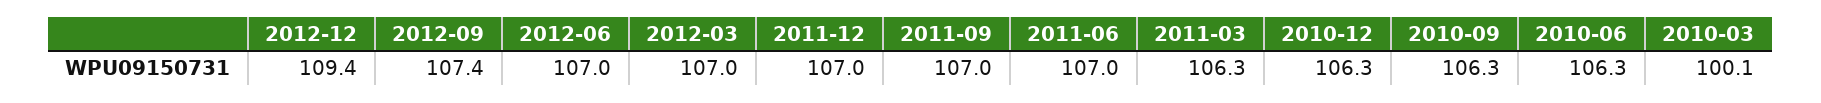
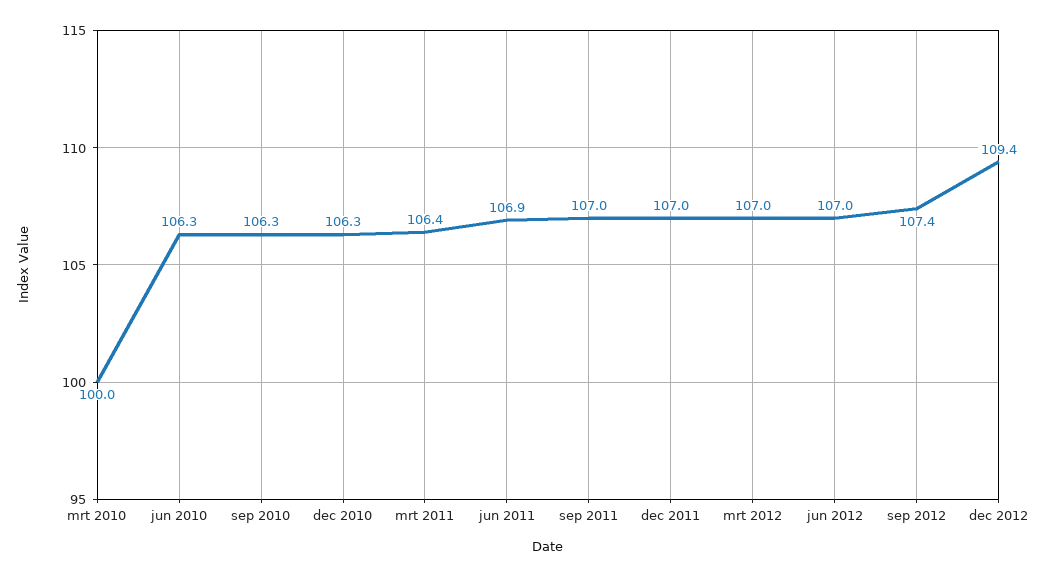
2011-06: 107 -> 106.9
2011-03: 106.3 -> 106.4
2010-03: 100.1 -> 100

